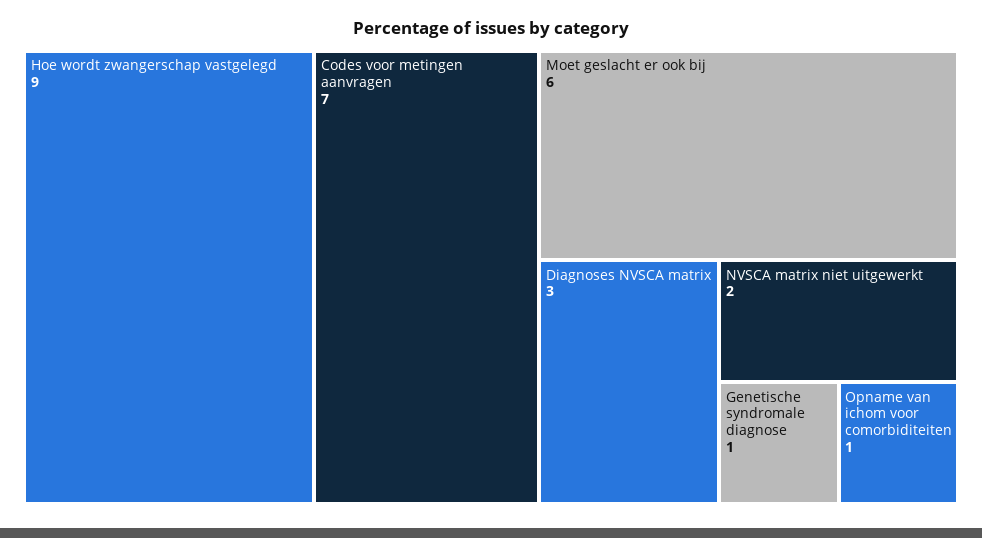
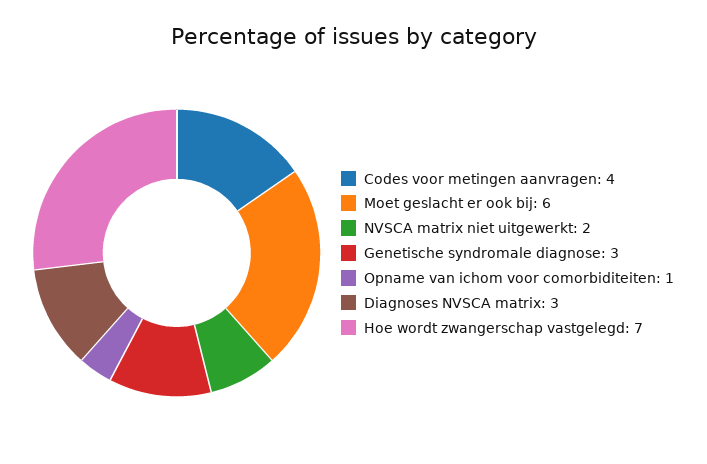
Hoe wordt zwangerschap vastgelegd: 9 -> 7
Codes voor metingen aanvragen: 7 -> 4
Genetische syndromale diagnose: 1 -> 3

